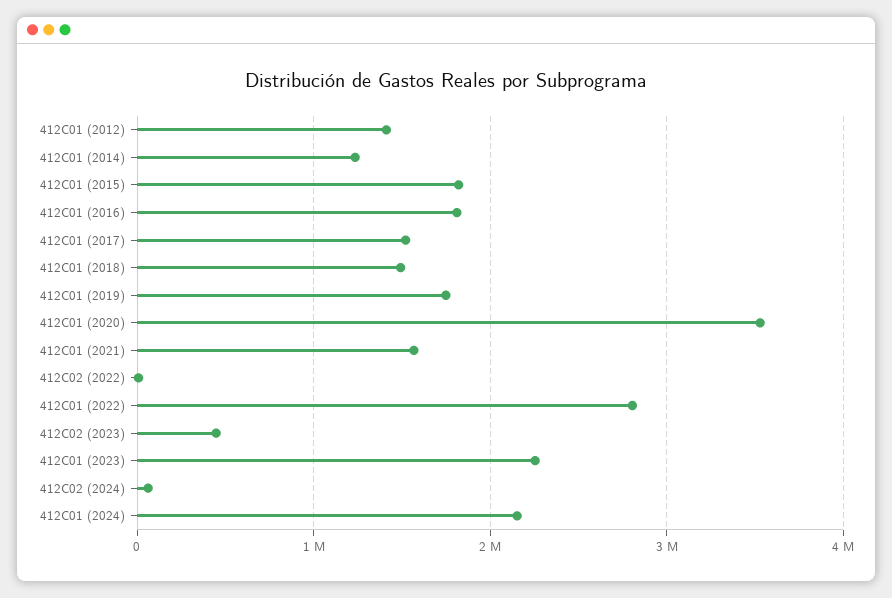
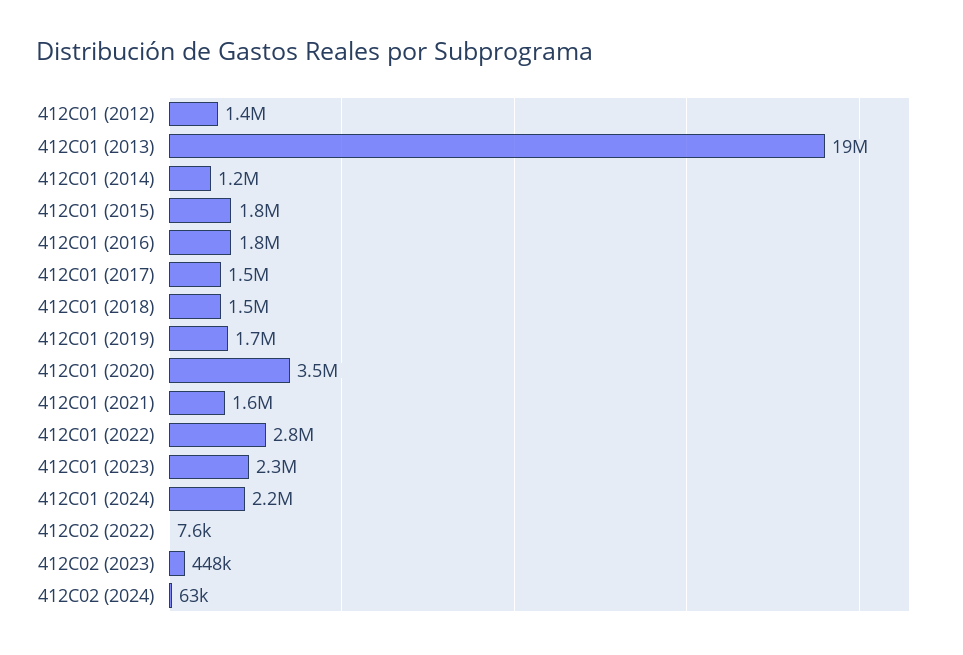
412C01 (2013): none -> 19000000

